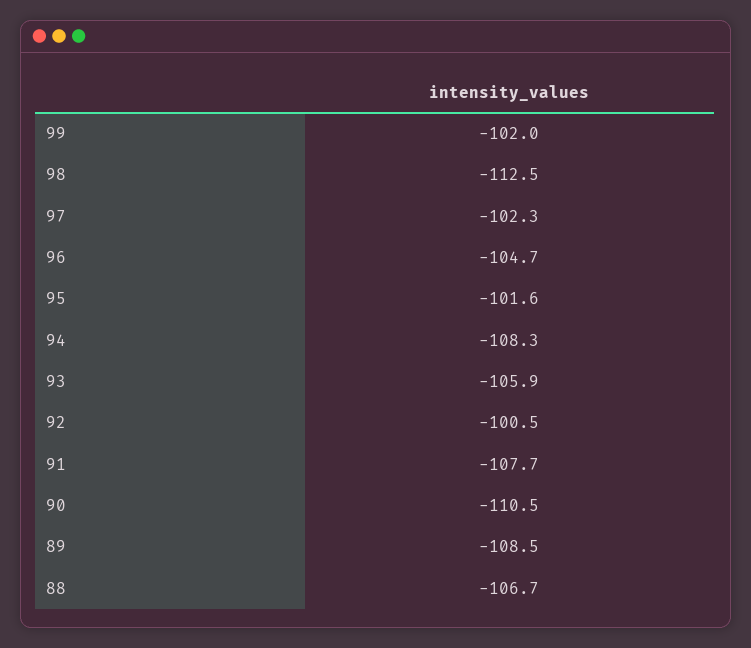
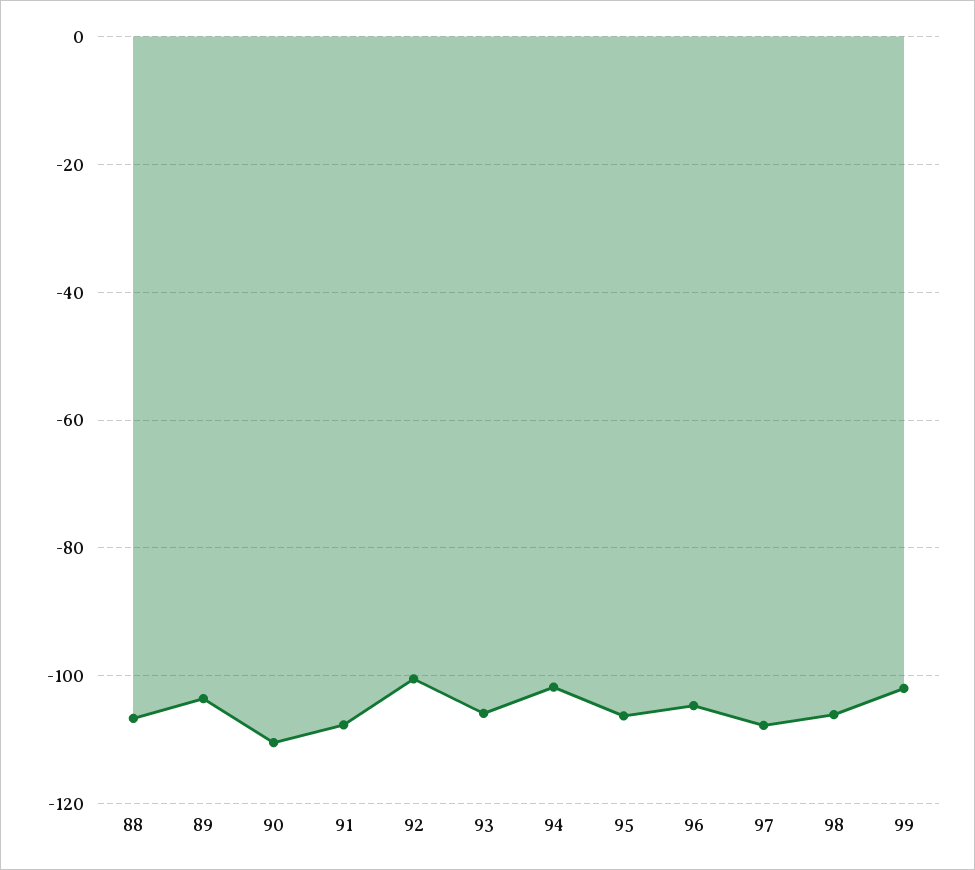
98: -112.5 -> -106
97: -102.3 -> -108
95: -101.6 -> -106
94: -108.3 -> -102
89: -108.5 -> -104

